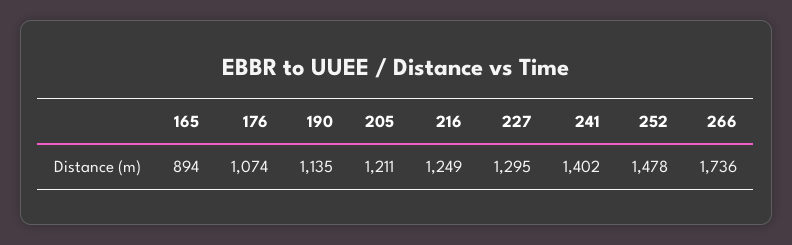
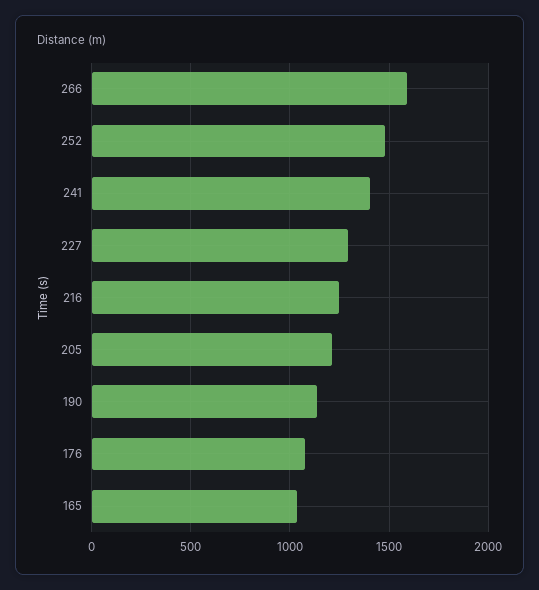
165: 894 -> 1050
266: 1736 -> 1600

